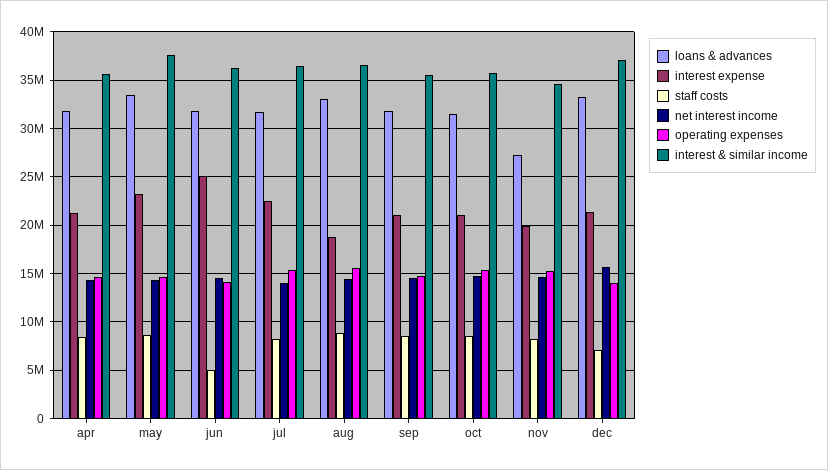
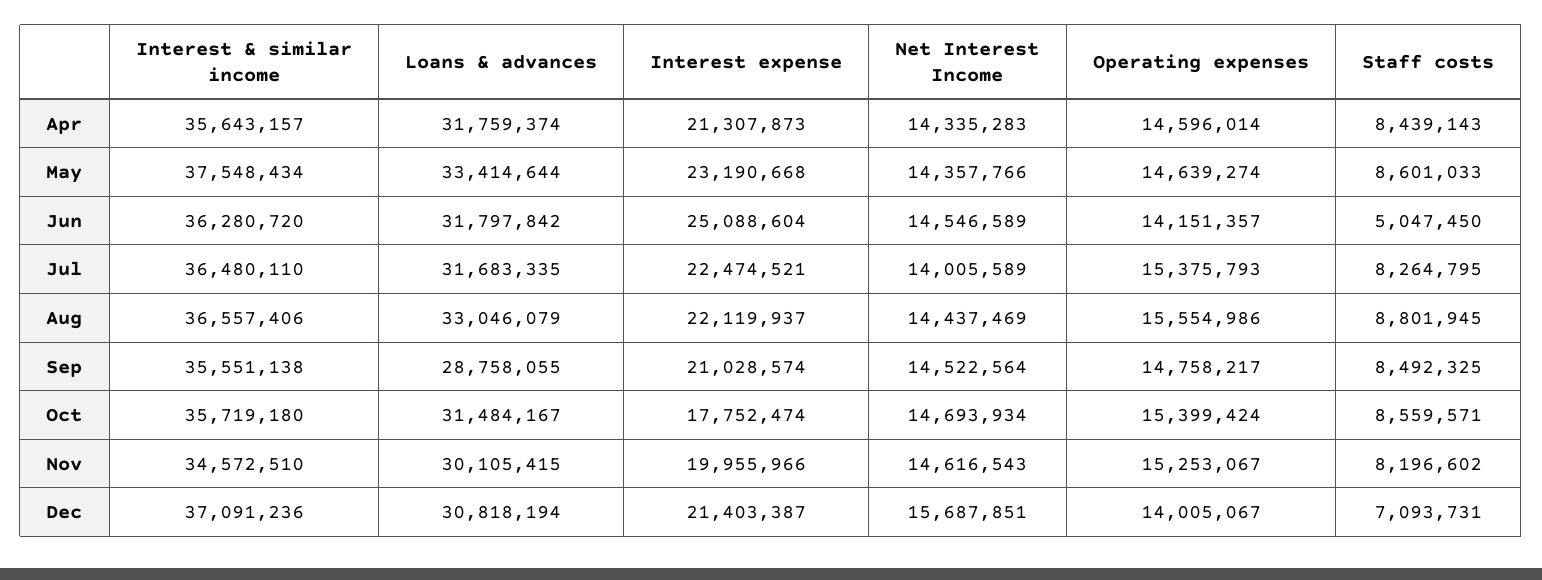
interest expense, aug: 19000000 -> 22119937
loans & advances, sep: 32000000 -> 28758055
interest expense, oct: 21000000 -> 17752474
loans & advances, nov: 27000000 -> 30105415
loans & advances, dec: 33000000 -> 30818194

